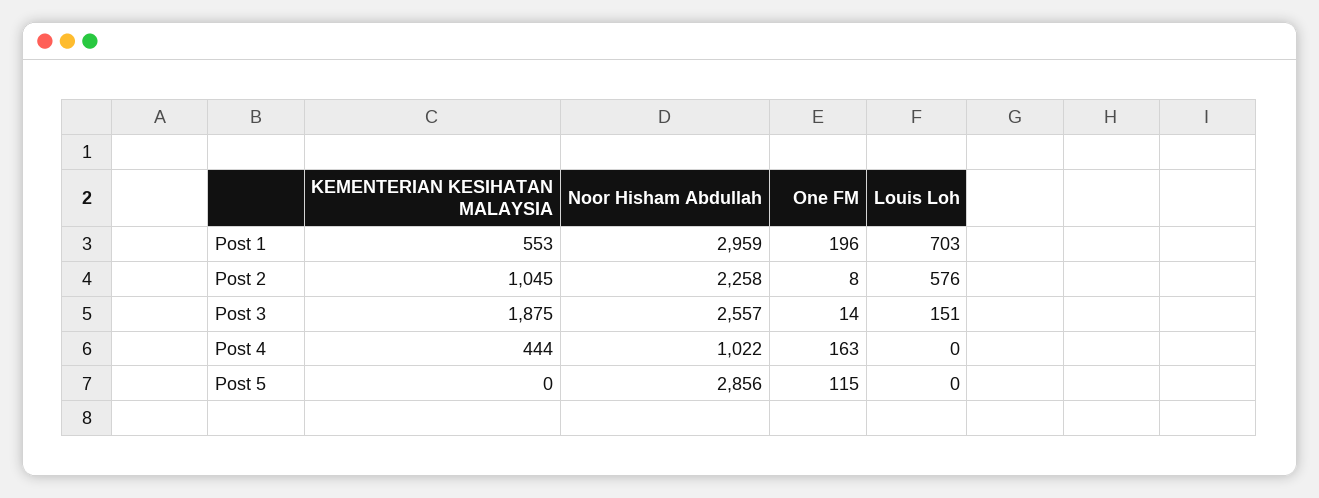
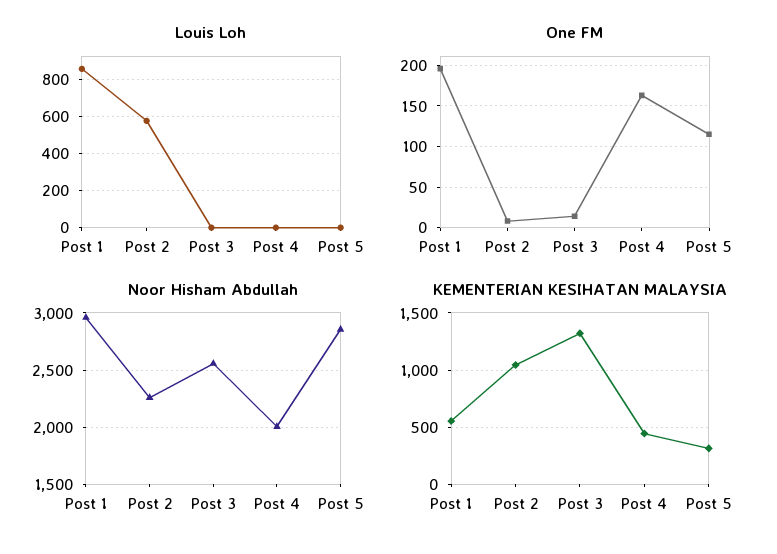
Louis Loh, Post 1: 703 -> 850
KEMENTERIAN KESIHATAN MALAYSIA, Post 3: 1875 -> 1300
Louis Loh, Post 3: 151 -> 0
Noor Hisham Abdullah, Post 4: 1022 -> 2000
KEMENTERIAN KESIHATAN MALAYSIA, Post 5: 0 -> 300

